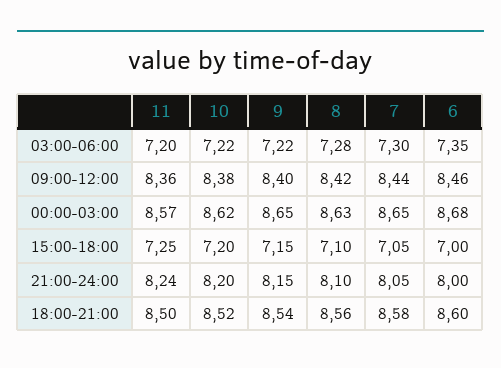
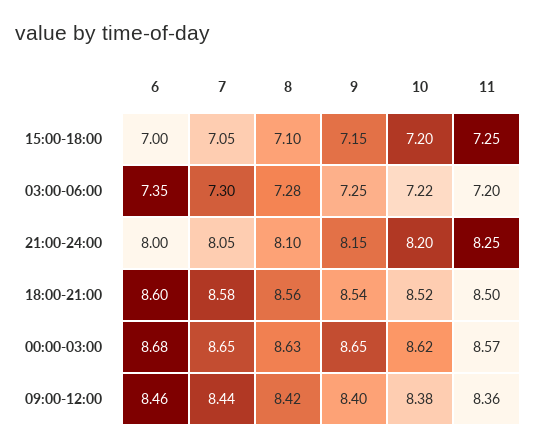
9, 03:00-06:00: 7.22 -> 7.25
11, 21:00-24:00: 8.24 -> 8.25

